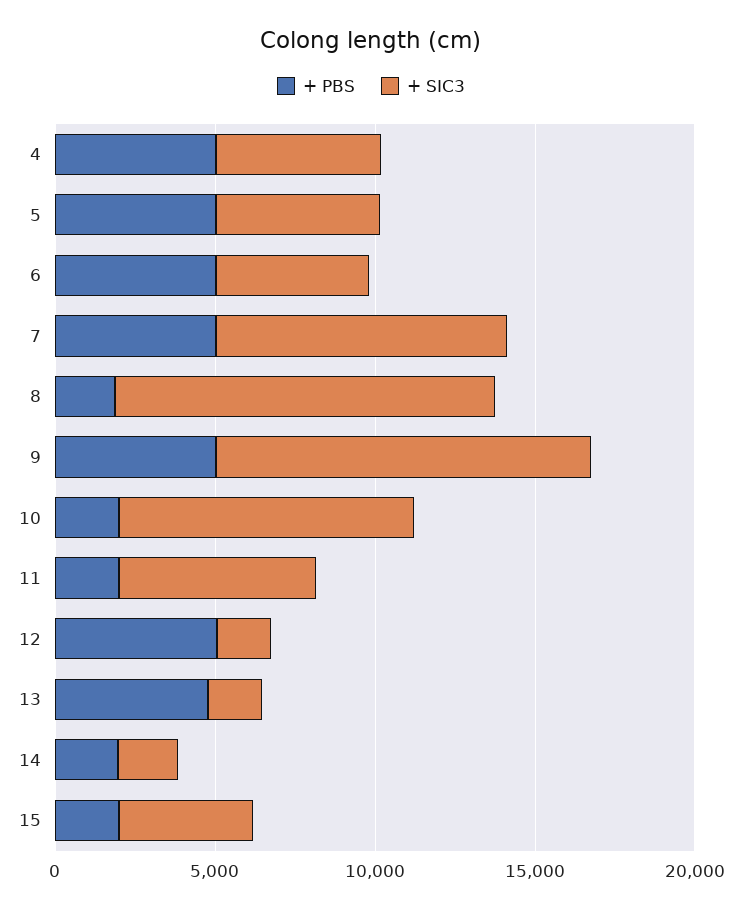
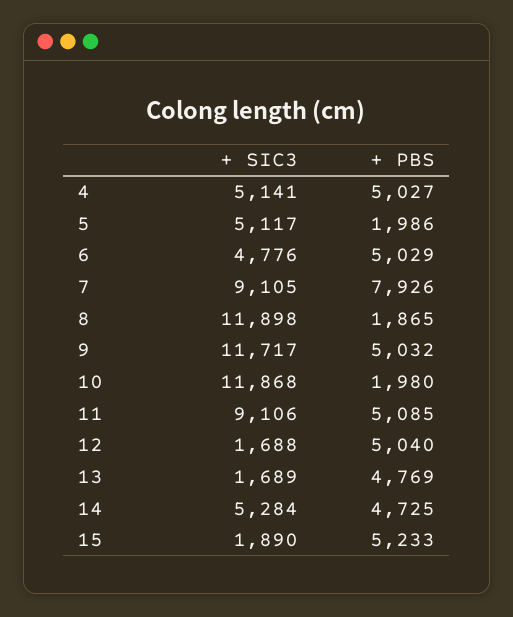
+ PBS, 5: 5000 -> 1986
+ PBS, 7: 5000 -> 7926
+ SIC3, 10: 9000 -> 11868
+ PBS, 11: 2000 -> 5085
+ SIC3, 11: 6000 -> 9106
+ PBS, 14: 2000 -> 4725
+ SIC3, 14: 2000 -> 5284
+ PBS, 15: 2000 -> 5233
+ SIC3, 15: 4000 -> 1890

